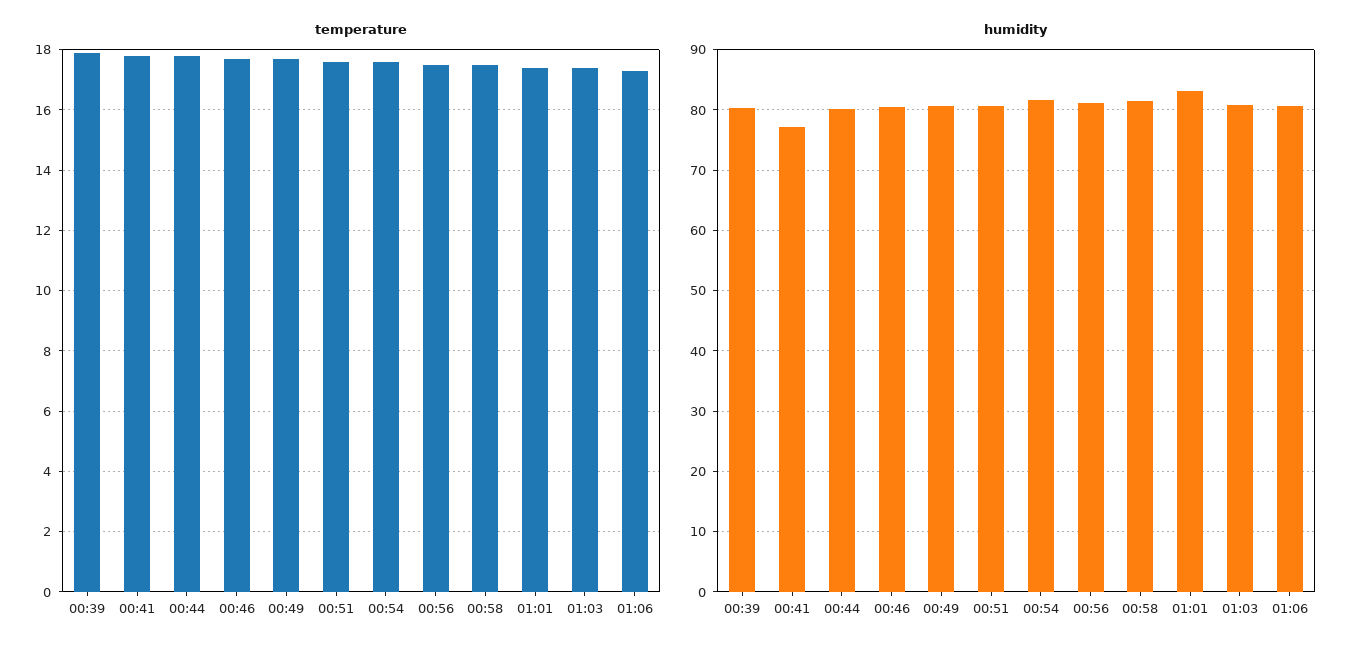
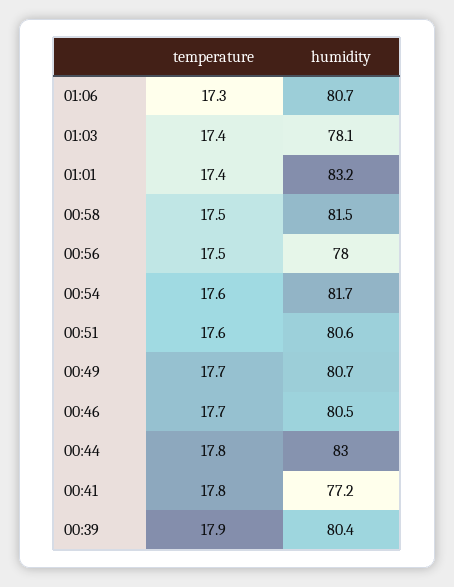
humidity, 00:44: 80 -> 83
humidity, 00:56: 81 -> 78
humidity, 01:03: 81 -> 78.1

